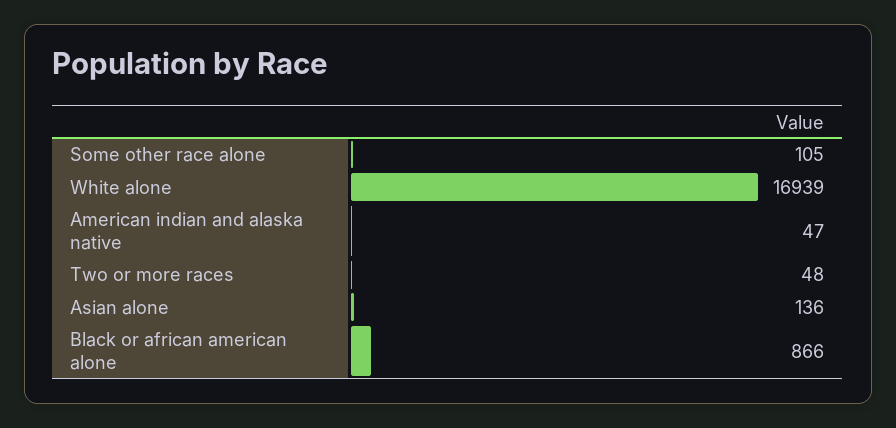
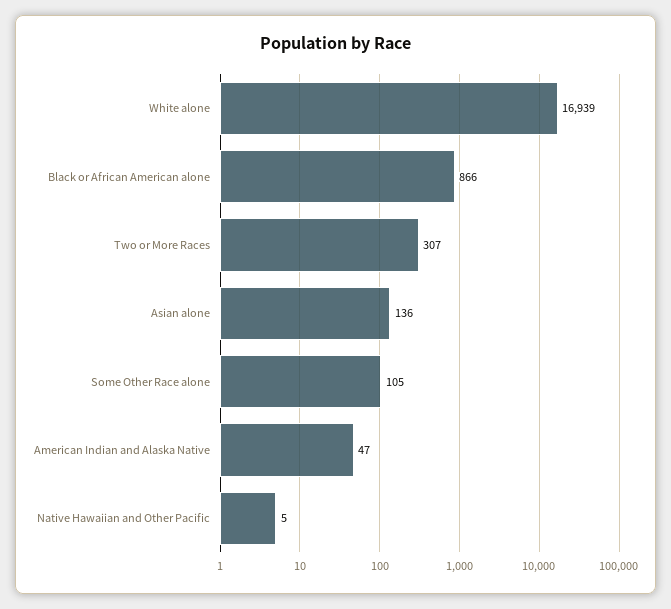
Two or more races: 48 -> 307
Native Hawaiian and Other Pacific: none -> 5

